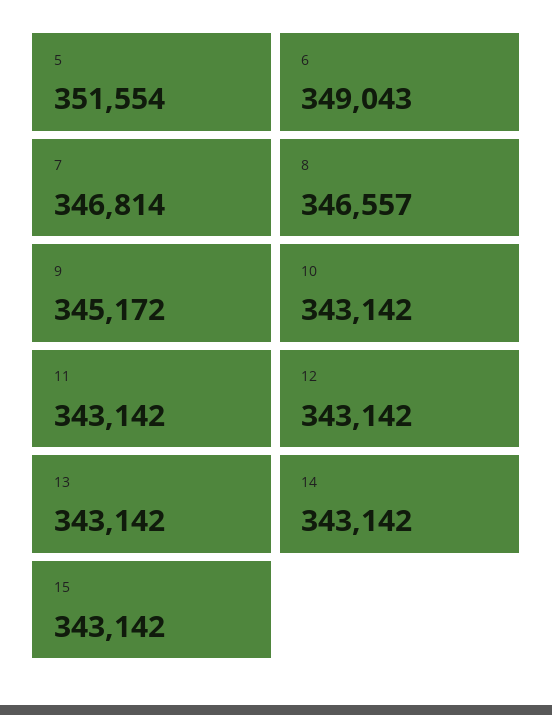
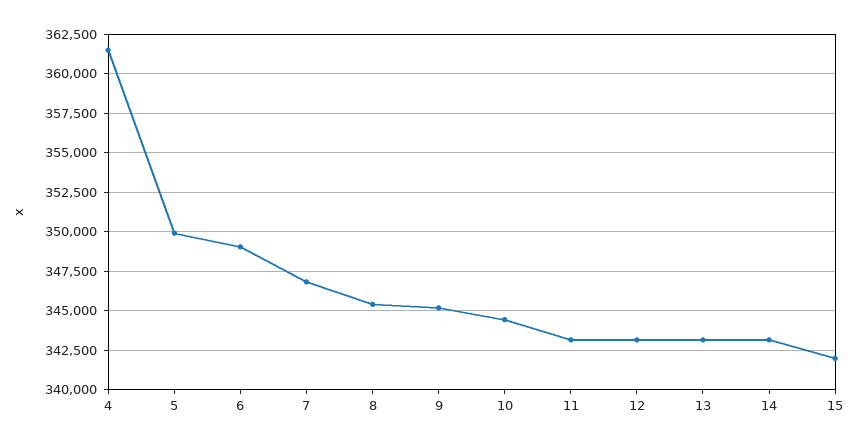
5: 351554 -> 350000
8: 346557 -> 345500
10: 343142 -> 344500
15: 343142 -> 342000
4: none -> 361500

